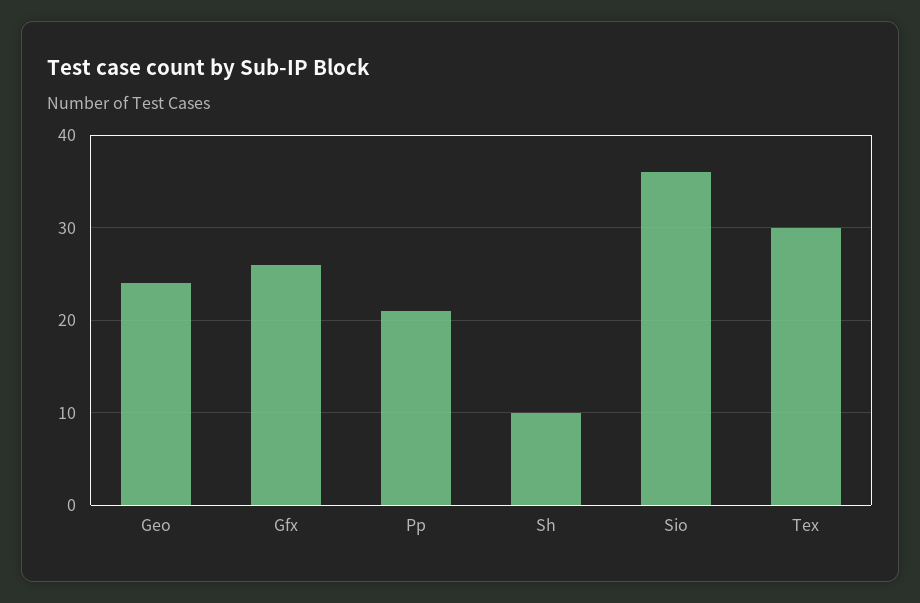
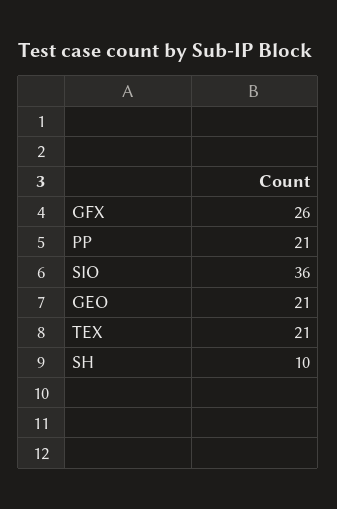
Geo: 24 -> 21
Tex: 30 -> 21

